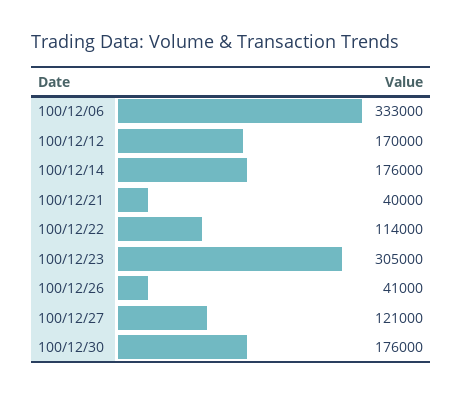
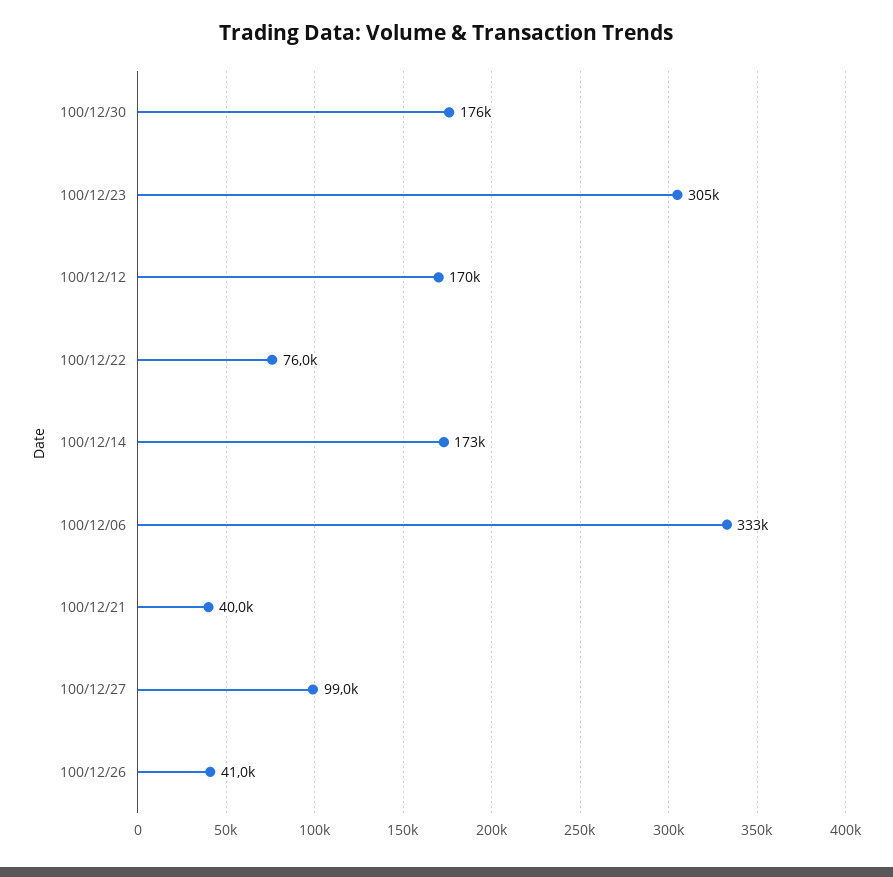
100/12/14: 176000 -> 173000
100/12/22: 114000 -> 76000
100/12/27: 121000 -> 99000

